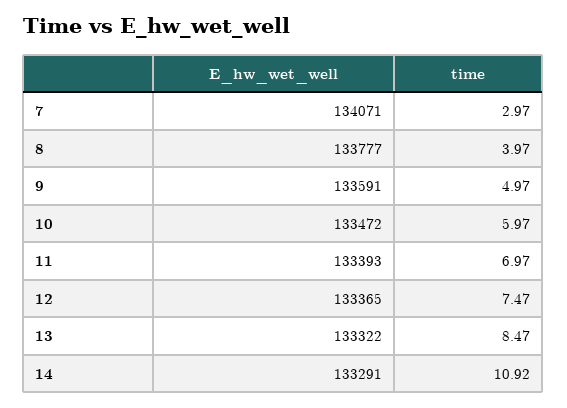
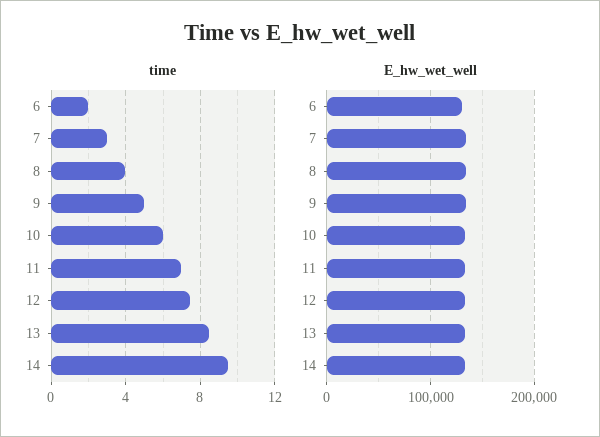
time, 14: 10.92 -> 9.5
time, 6: none -> 2
E_hw_wet_well, 6: none -> 130000

